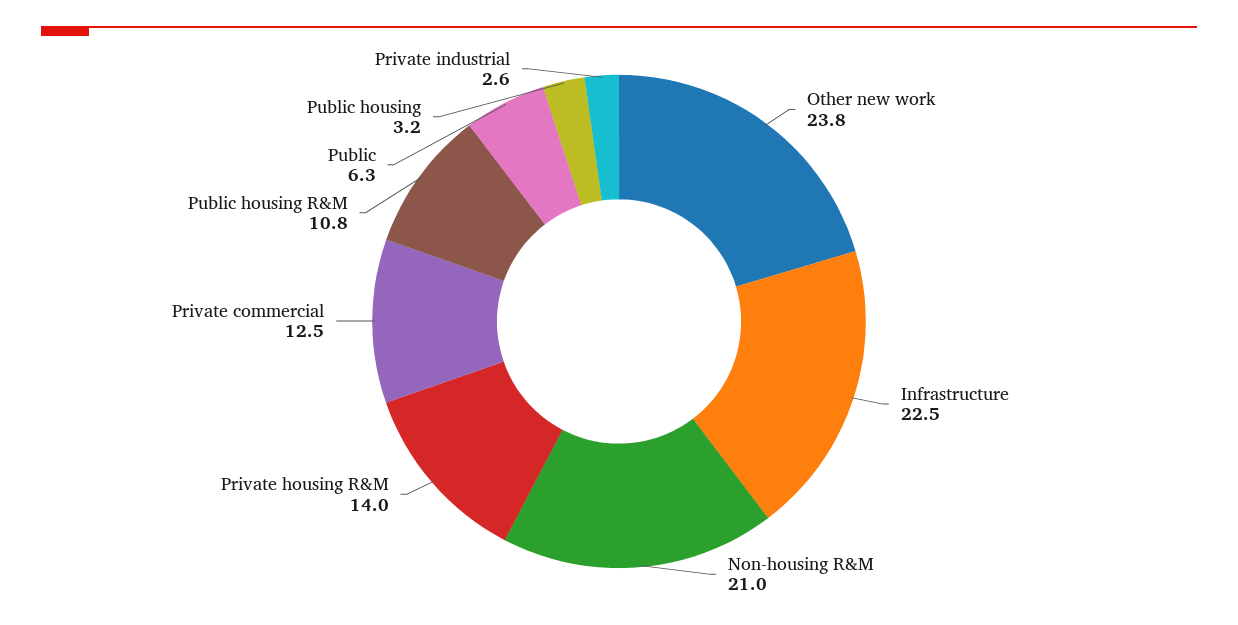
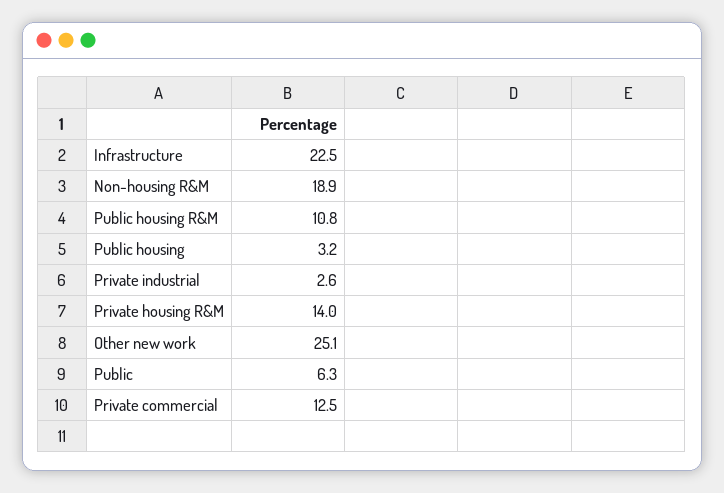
Other new work: 23.8 -> 25.1
Non-housing R&M: 21 -> 18.9

